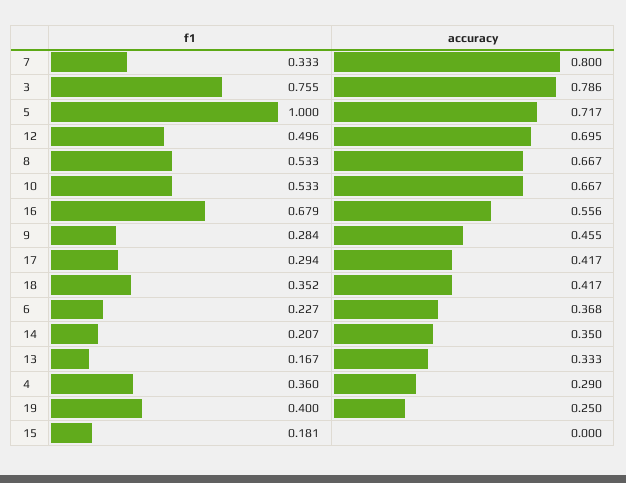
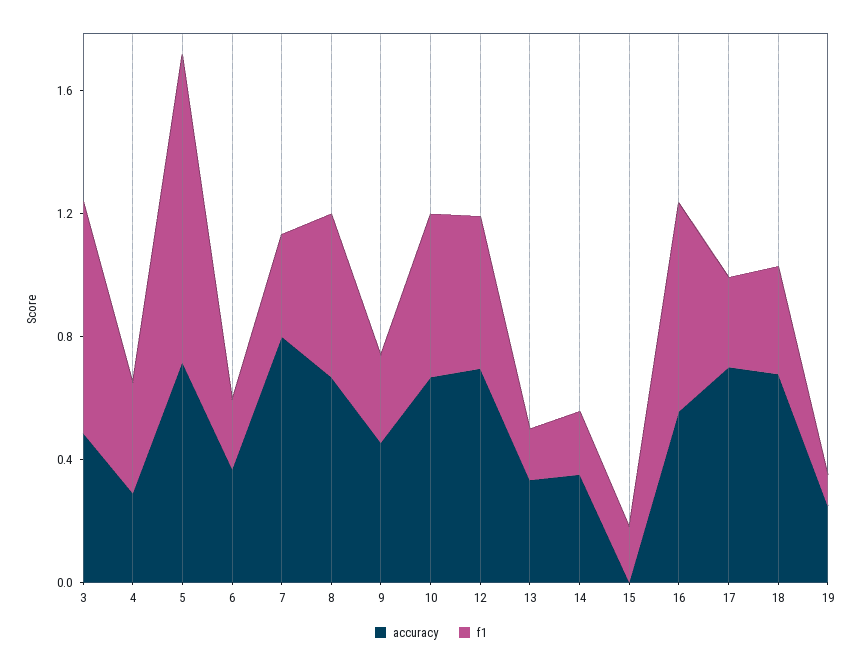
accuracy, 3: 0.786 -> 0.5
accuracy, 17: 0.417 -> 0.7
accuracy, 18: 0.417 -> 0.7
f1, 19: 0.4 -> 0.1

